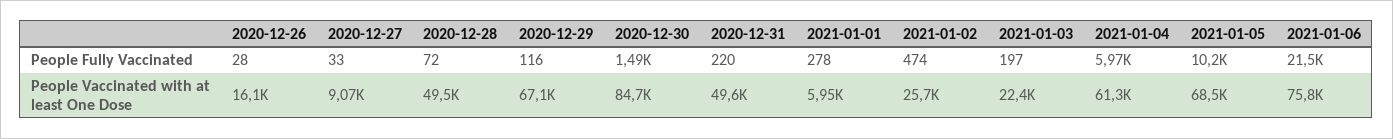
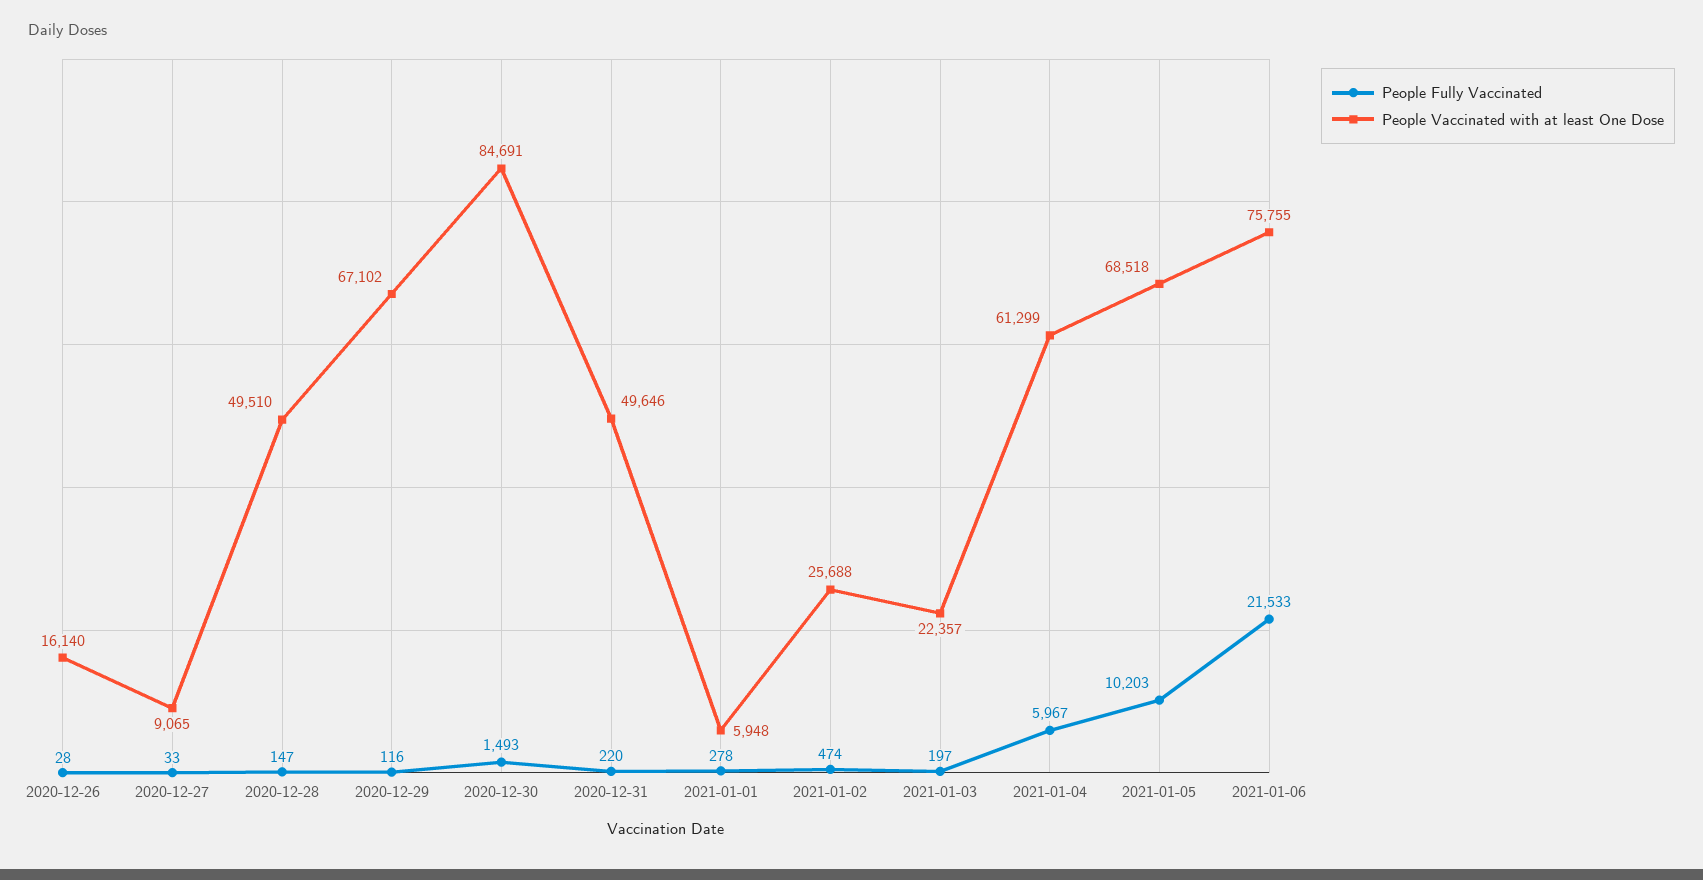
People Fully Vaccinated, 2020-12-28: 72 -> 147

